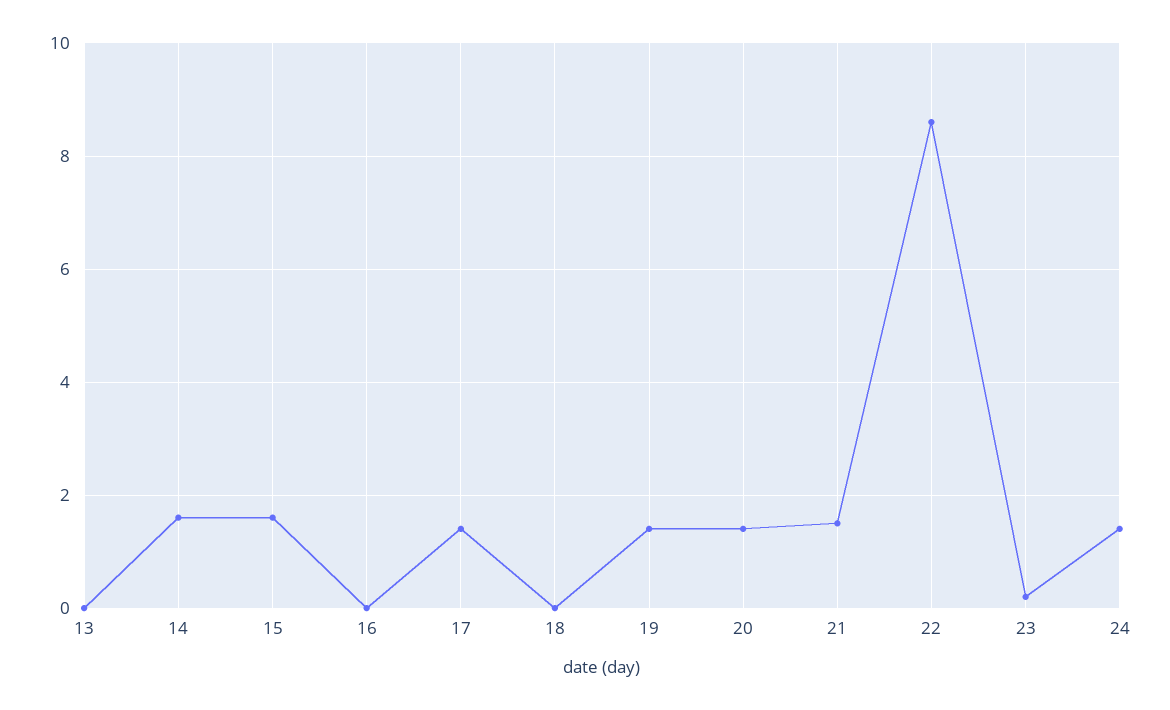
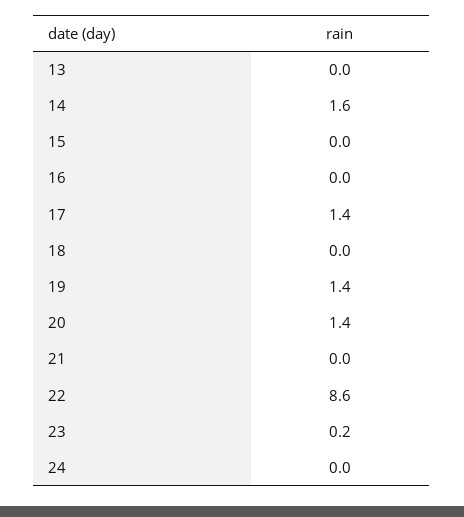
15: 1.5 -> 0
21: 1.5 -> 0
24: 1.5 -> 0

